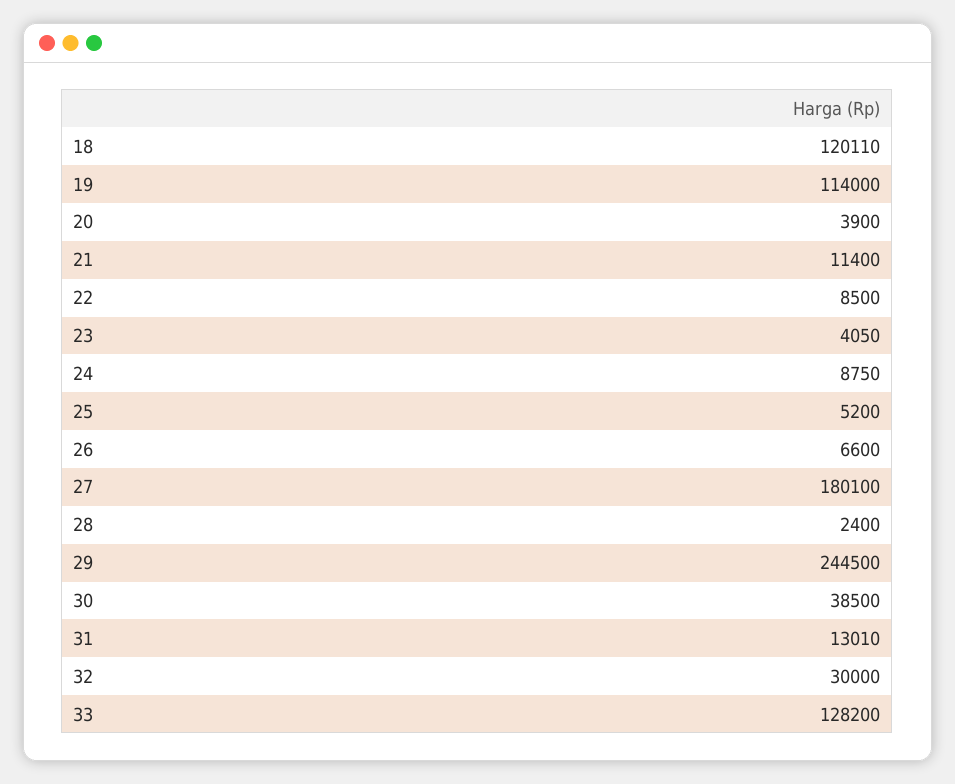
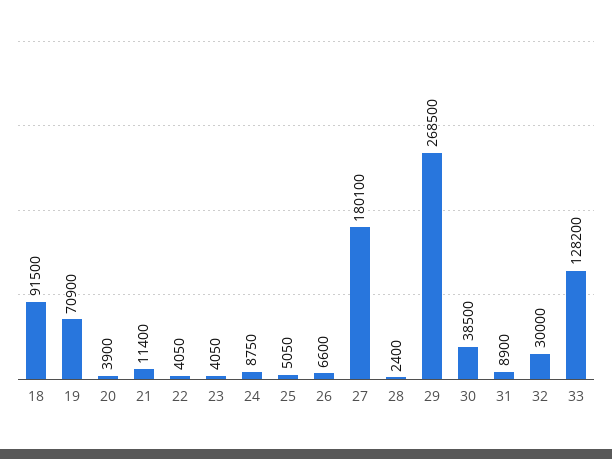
18: 120110 -> 91500
19: 114000 -> 70900
22: 8500 -> 4050
25: 5200 -> 5050
29: 244500 -> 268500
31: 13010 -> 8900

